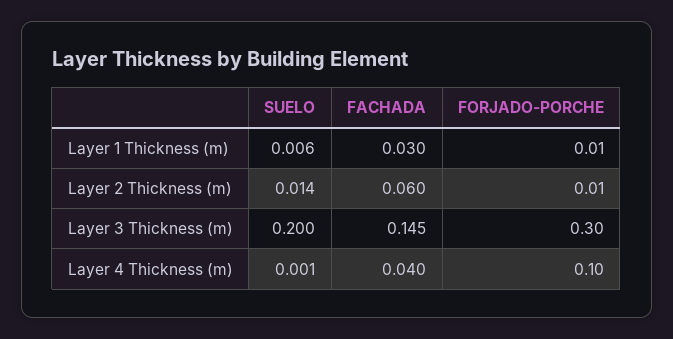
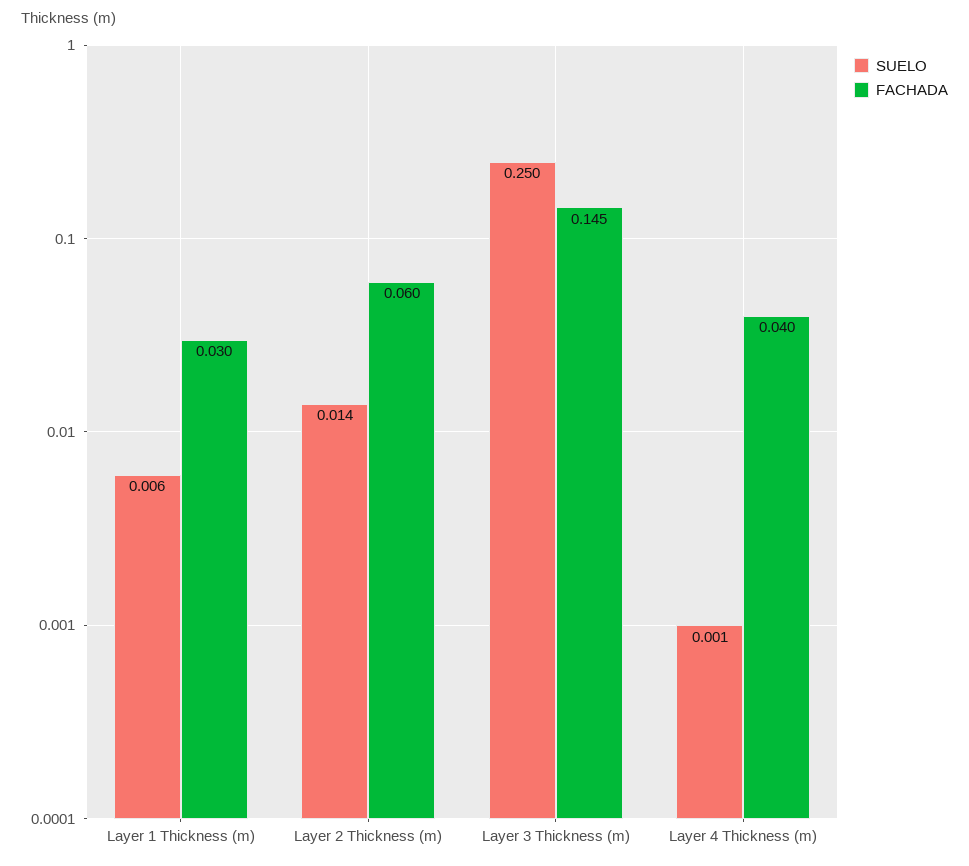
FORJADO-PORCHE, Layer 1 Thickness (m): 0.01 -> none
FORJADO-PORCHE, Layer 2 Thickness (m): 0.01 -> none
SUELO, Layer 3 Thickness (m): 0.2 -> 0.25
FORJADO-PORCHE, Layer 3 Thickness (m): 0.3 -> none
FORJADO-PORCHE, Layer 4 Thickness (m): 0.1 -> none

